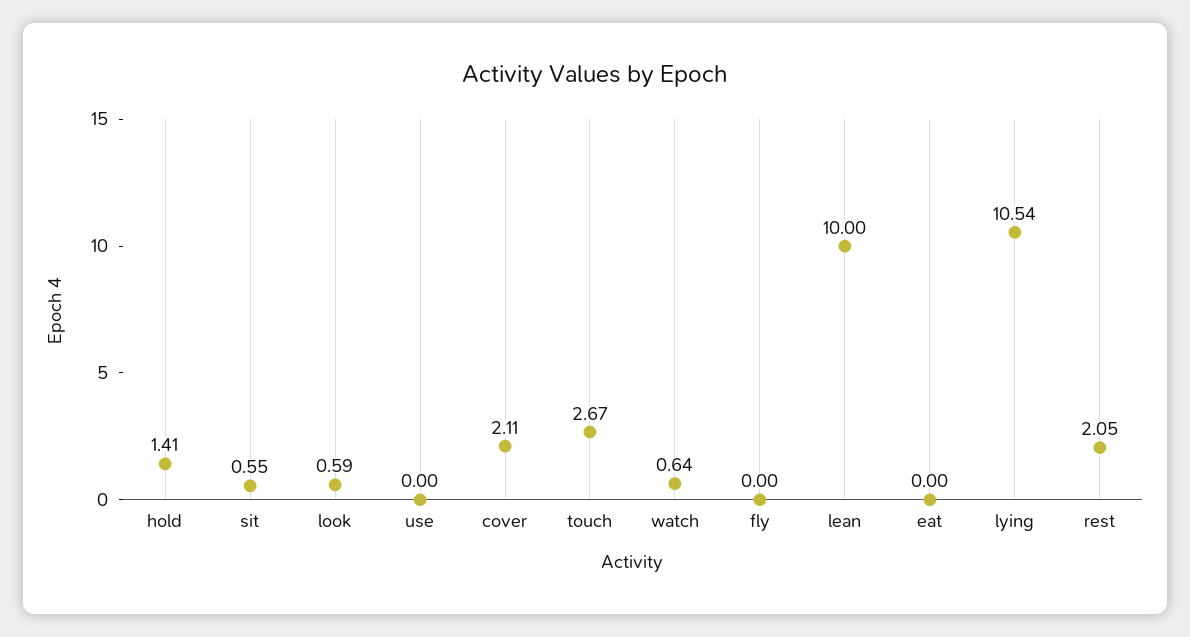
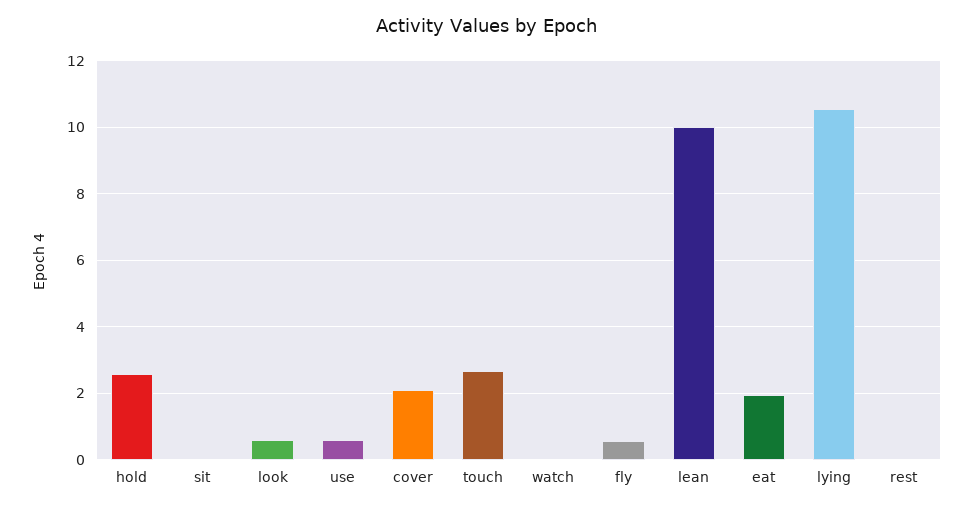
hold: 1.41 -> 2.6
sit: 0.55 -> 0
use: 0 -> 0.6
watch: 0.64 -> 0
fly: 0 -> 0.6
eat: 0 -> 2
rest: 2.05 -> 0

